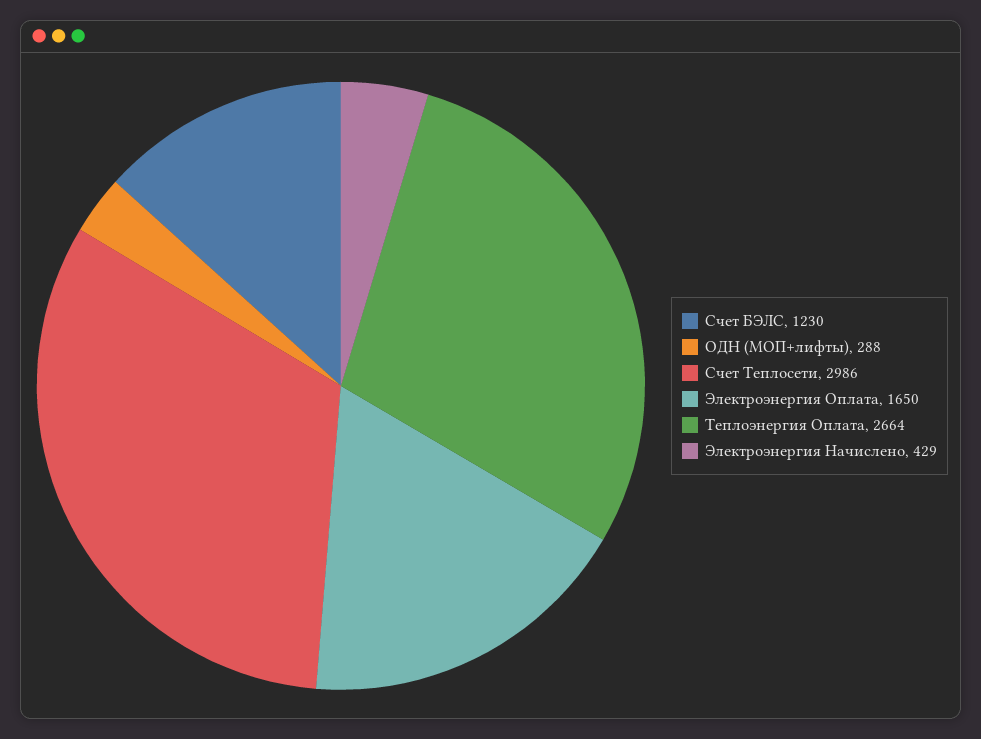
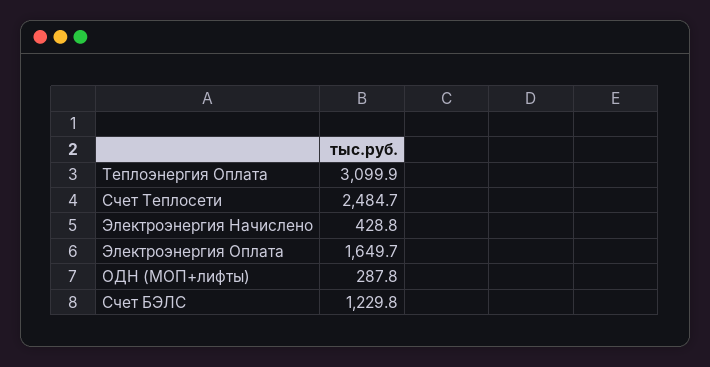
Счет Теплосети: 2986 -> 2484.7
Теплоэнергия Оплата: 2664 -> 3099.9

